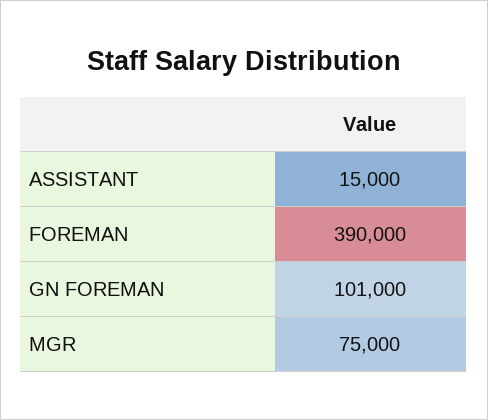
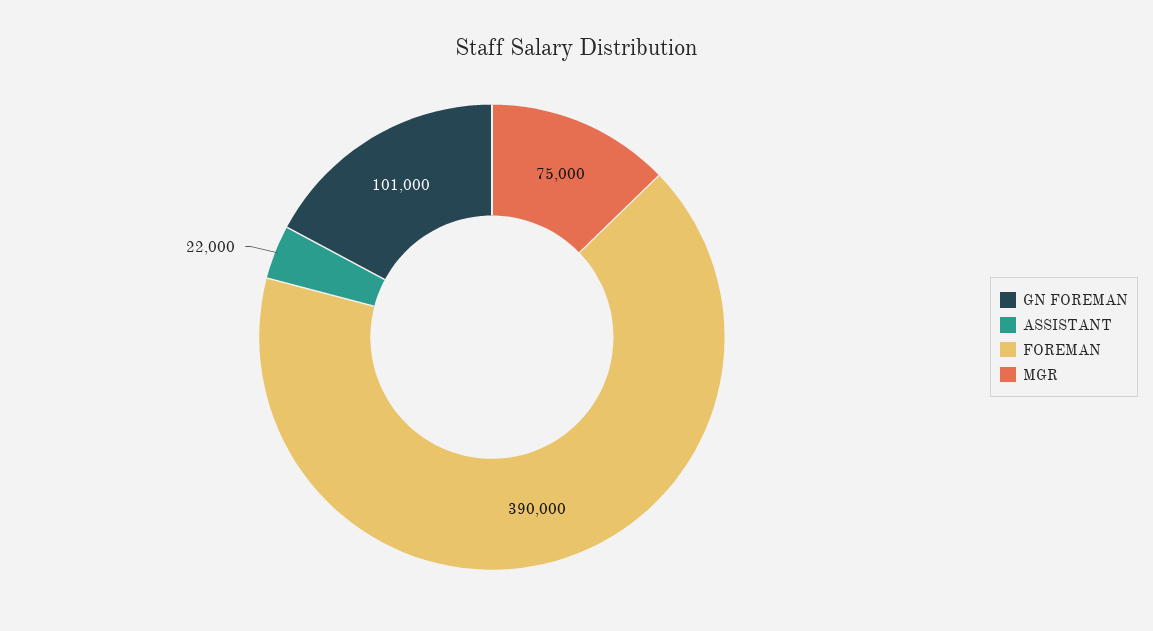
ASSISTANT: 15000 -> 22000

